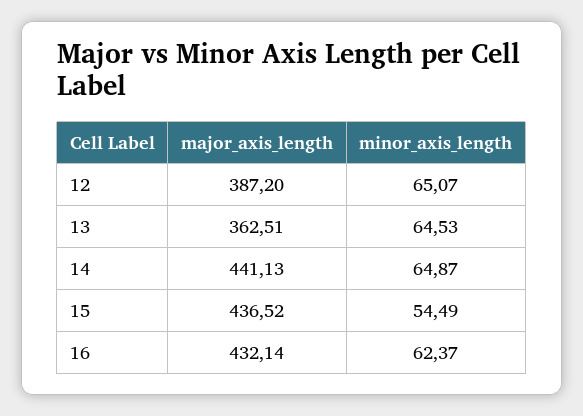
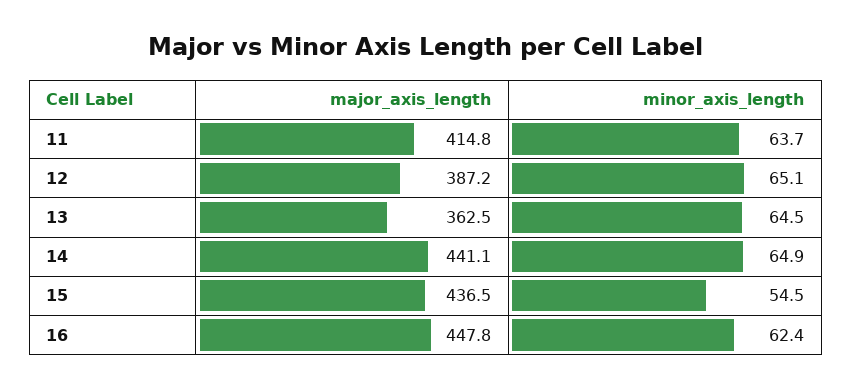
major_axis_length, 16: 432.14 -> 447.8
major_axis_length, 11: none -> 414.8
minor_axis_length, 11: none -> 63.7

